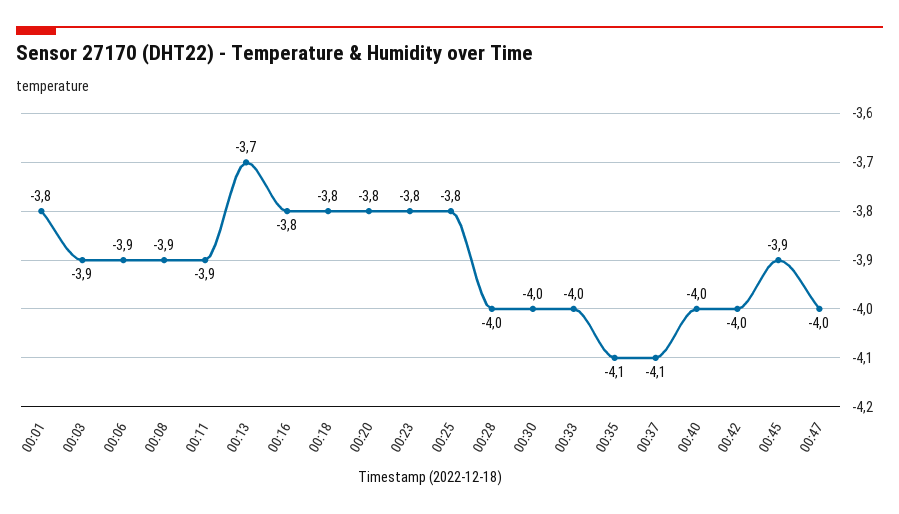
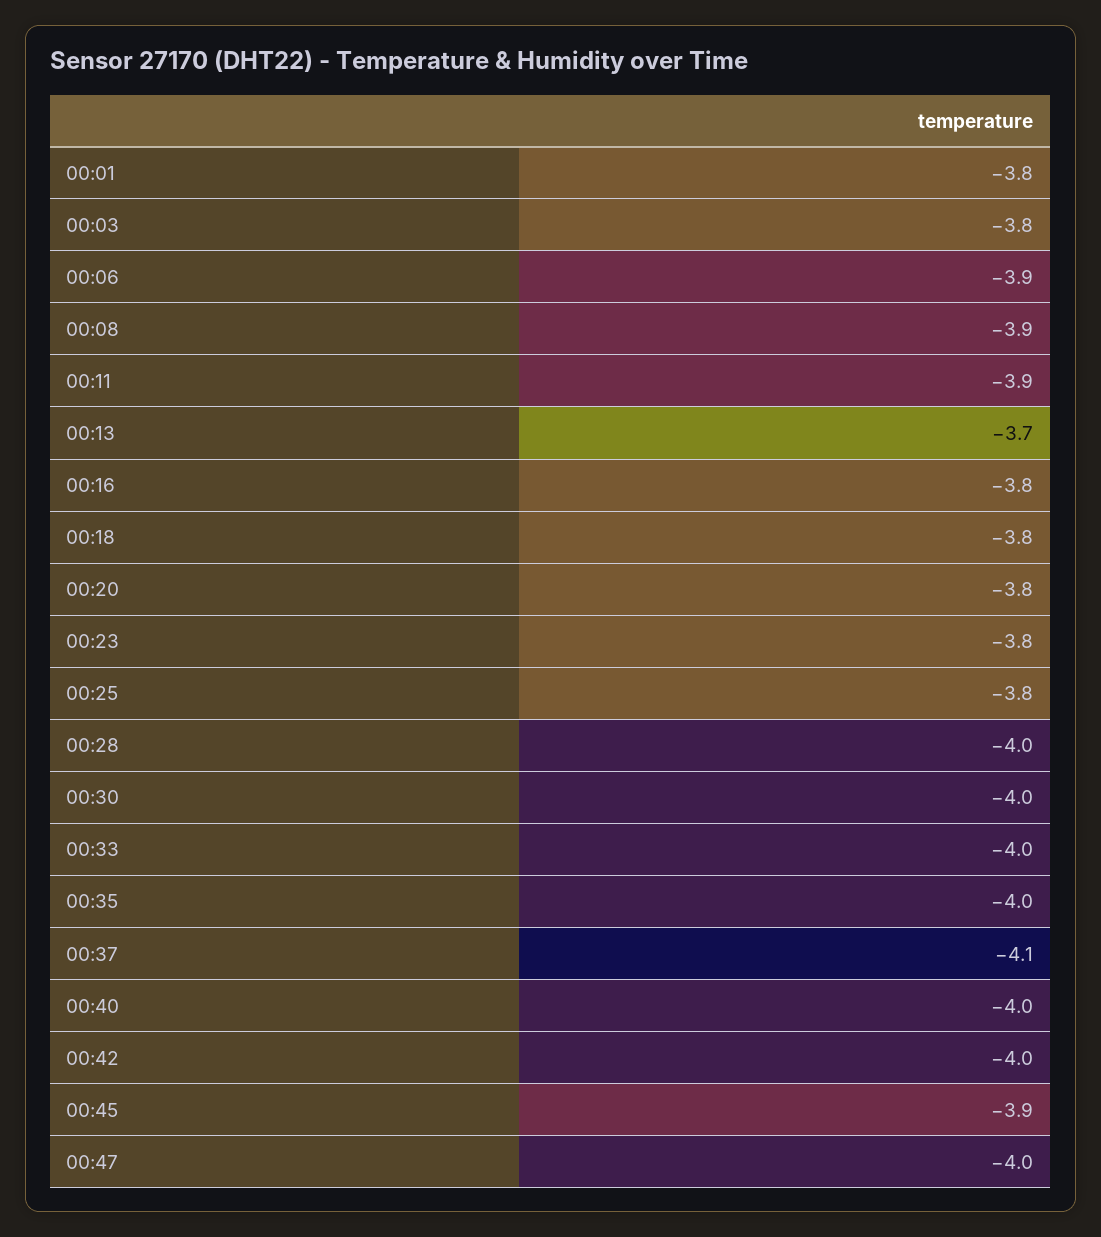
00:03: -3.9 -> -3.8
00:35: -4.1 -> -4

